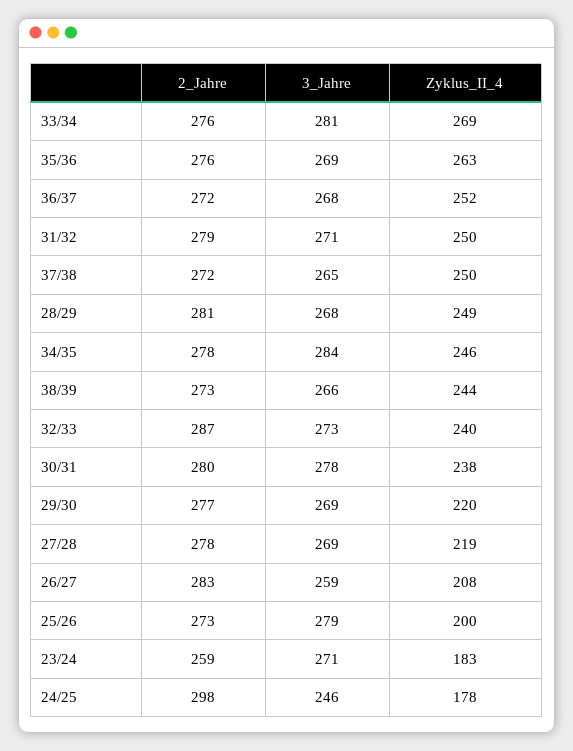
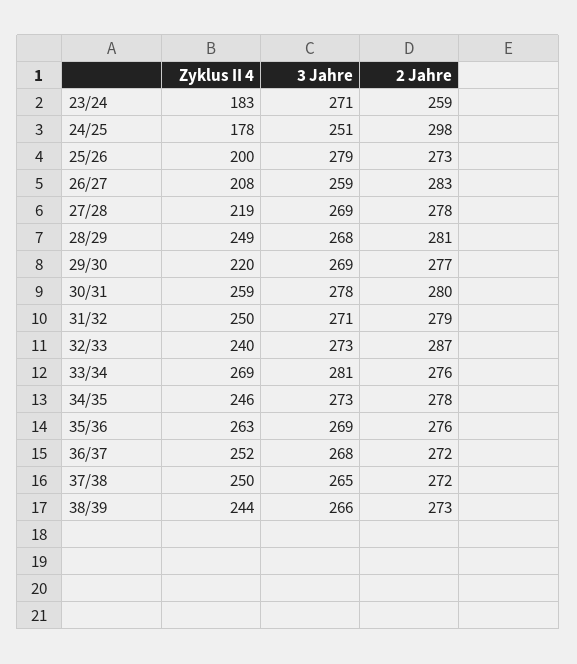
3_Jahre, 34/35: 284 -> 273
Zyklus_II_4, 30/31: 238 -> 259
3_Jahre, 24/25: 246 -> 251

